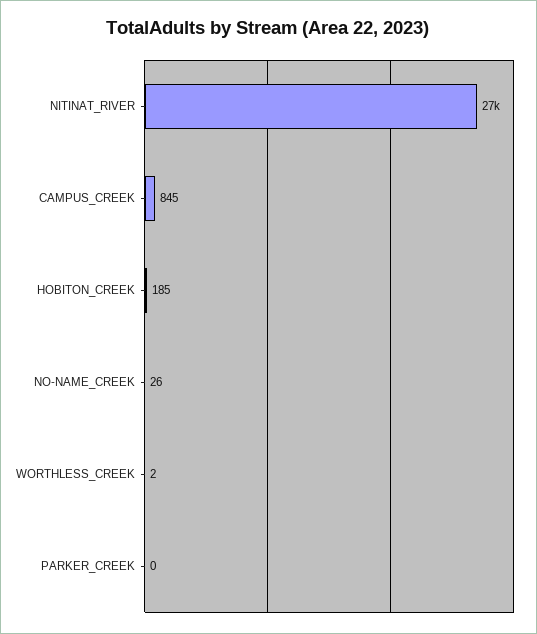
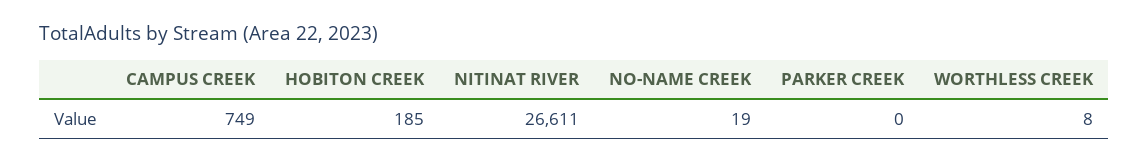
CAMPUS_CREEK: 845 -> 749
NO-NAME_CREEK: 26 -> 19
WORTHLESS_CREEK: 2 -> 8

